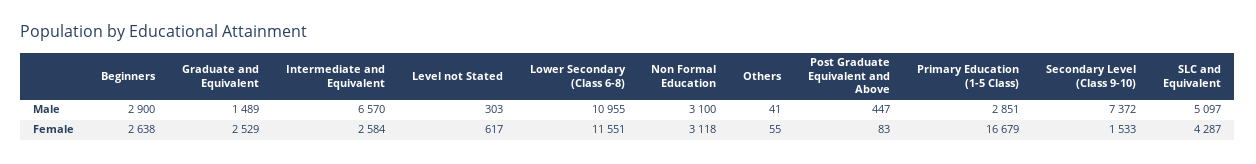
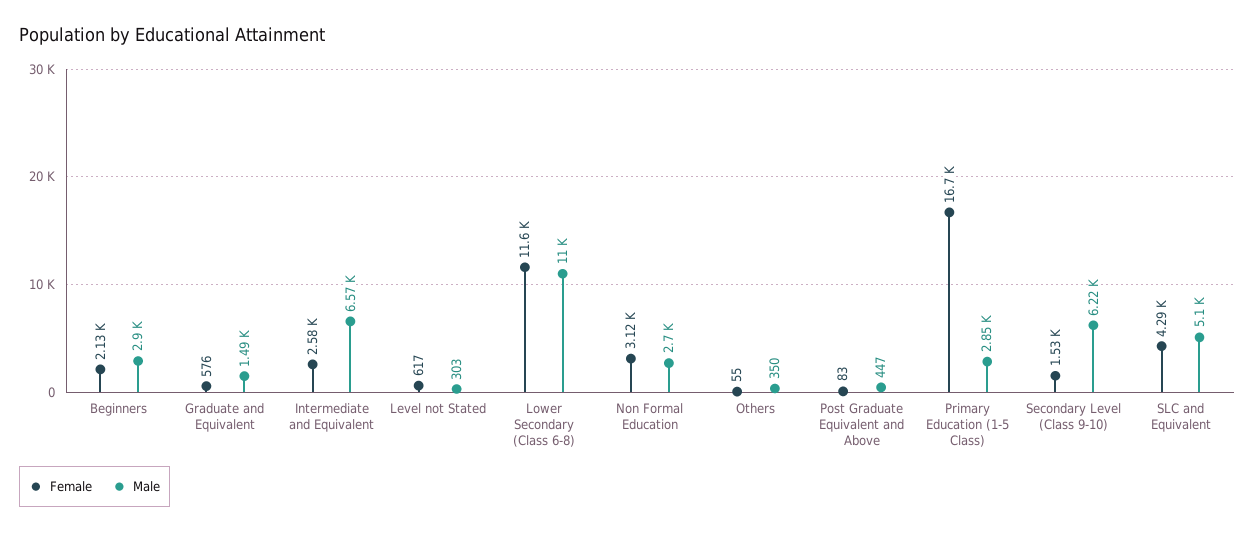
Male, Non Formal Education: 3100 -> 2700
Male, Others: 41 -> 350
Male, Secondary Level (Class 9-10): 7372 -> 6220
Female, Beginners: 2638 -> 2130
Female, Graduate and Equivalent: 2529 -> 576

